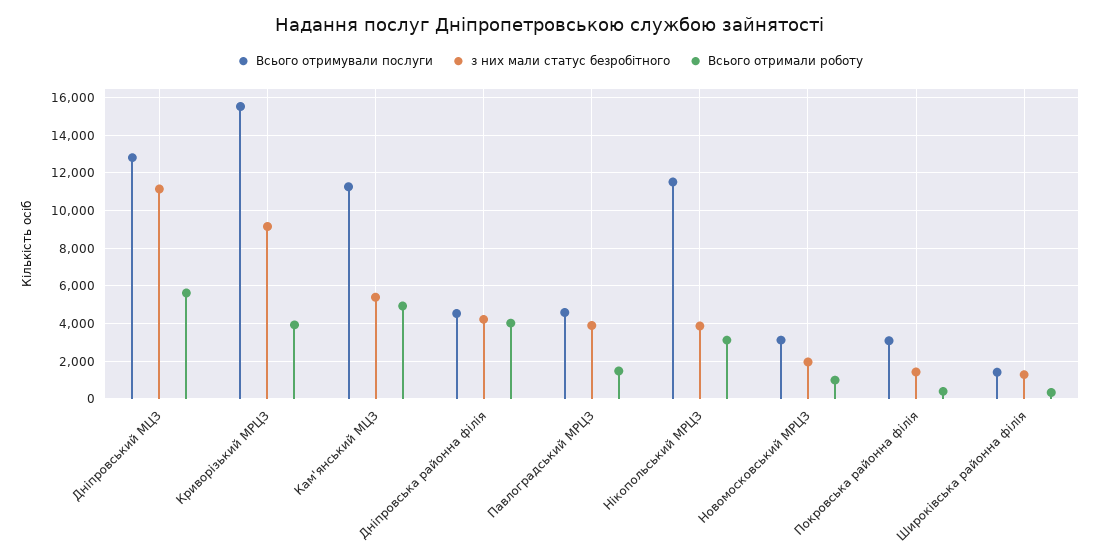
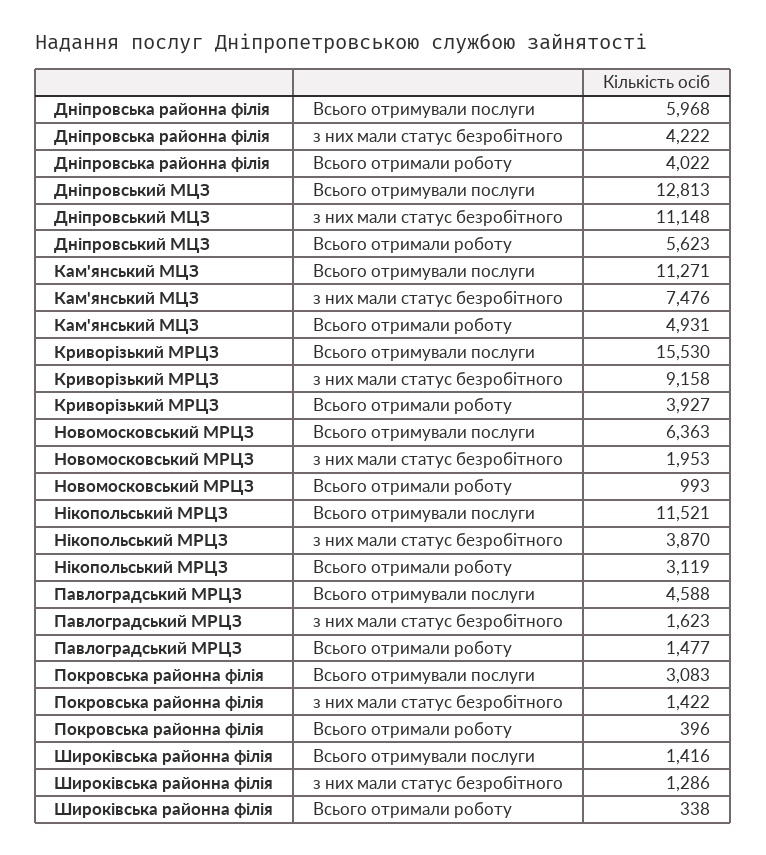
з них мали статус безробітного, Кам'янський МЦЗ: 5500 -> 7476
Всього отримували послуги, Дніпровська районна філія: 4500 -> 5968
з них мали статус безробітного, Павлоградський МРЦЗ: 4000 -> 1623
Всього отримували послуги, Новомосковський МРЦЗ: 3000 -> 6363

